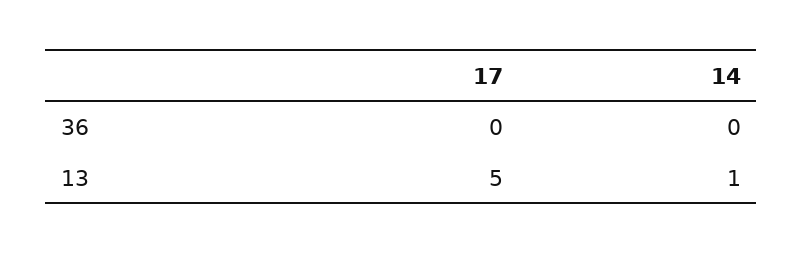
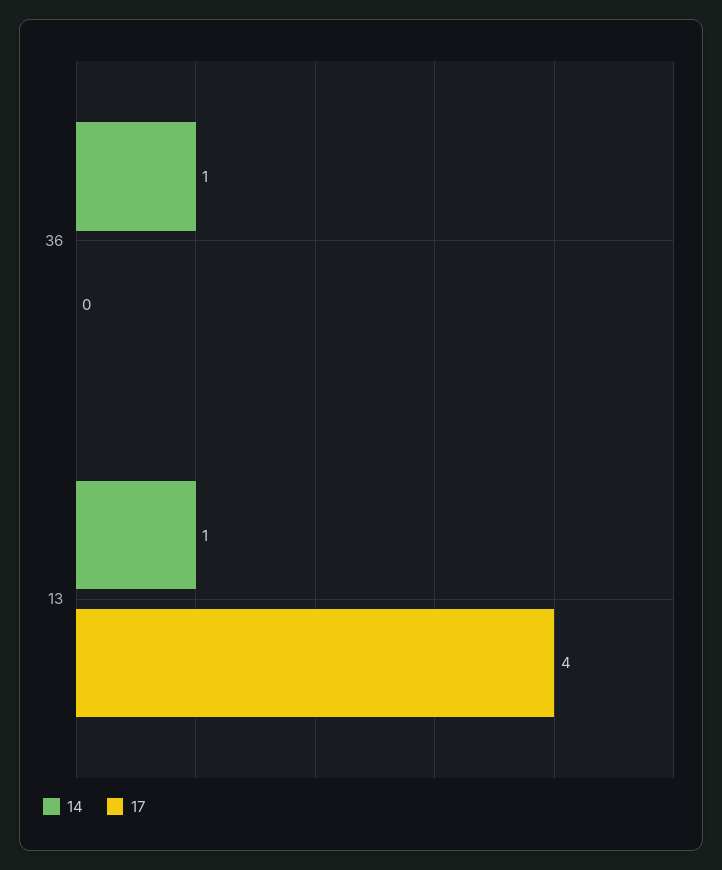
14, 36: 0 -> 1
17, 13: 5 -> 4

